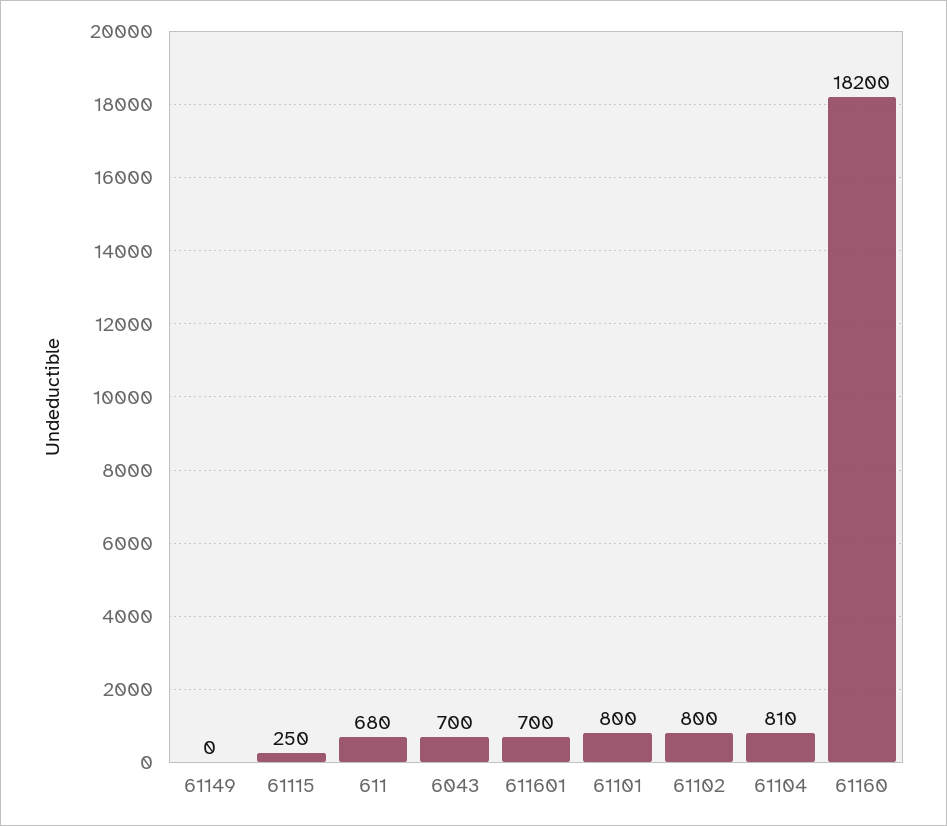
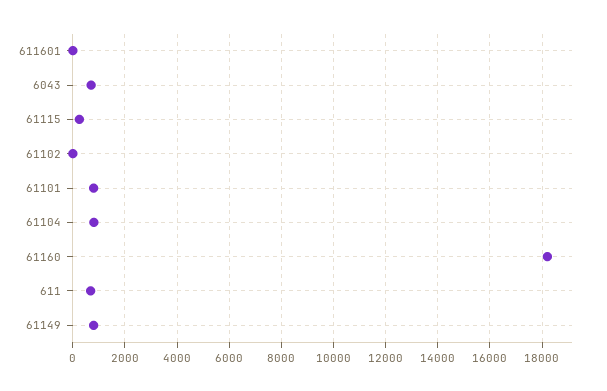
61149: 0 -> 750
611601: 700 -> 0
61102: 800 -> 0

